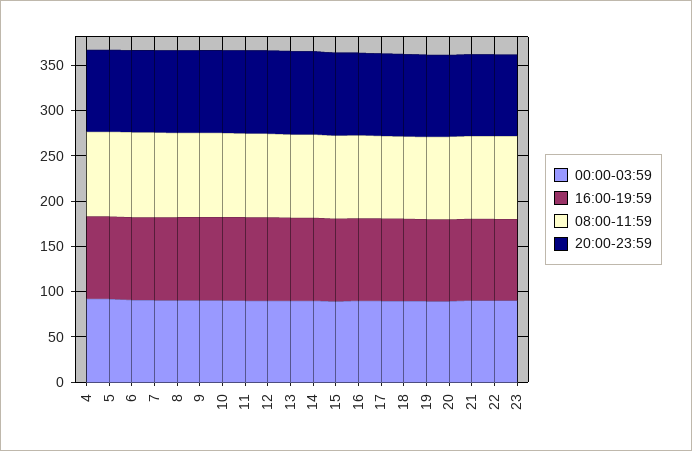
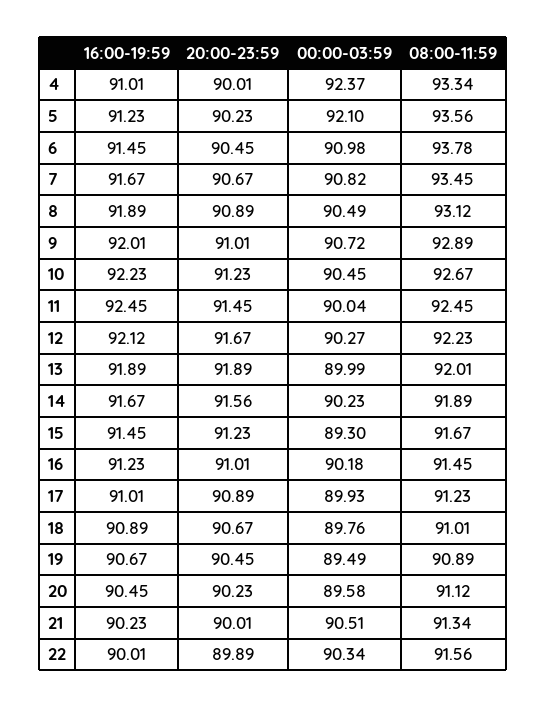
00:00-03:59, 23: 90 -> none
16:00-19:59, 23: 90 -> none
08:00-11:59, 23: 90 -> none
20:00-23:59, 23: 90 -> none

